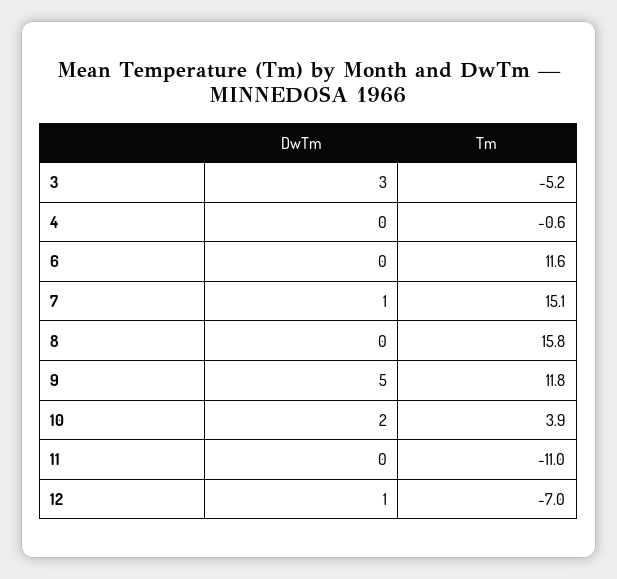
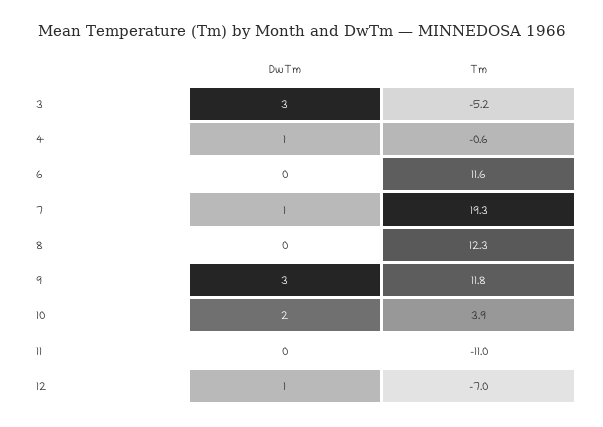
DwTm, 4: 0 -> 1
Tm, 7: 15.1 -> 19.3
Tm, 8: 15.8 -> 12.3
DwTm, 9: 5 -> 3

